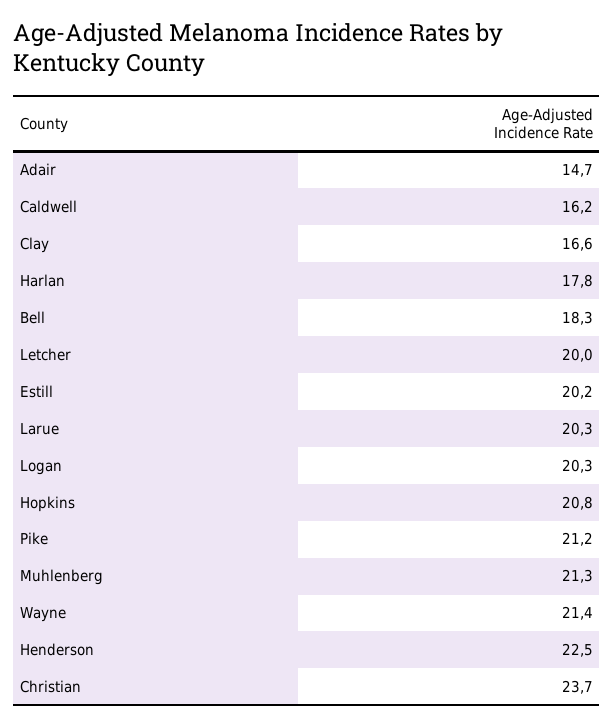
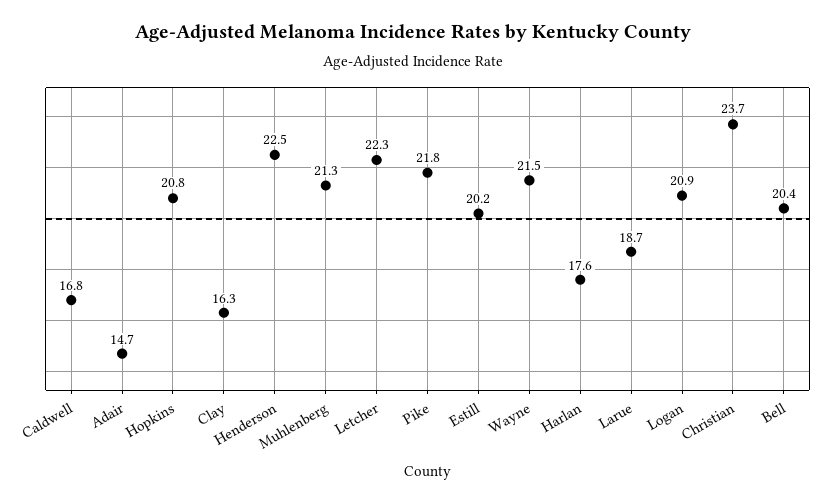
Caldwell: 16.2 -> 16.8
Clay: 16.6 -> 16.3
Harlan: 17.8 -> 17.6
Bell: 18.3 -> 20.4
Letcher: 20 -> 22.3
Larue: 20.3 -> 18.7
Logan: 20.3 -> 20.9
Pike: 21.2 -> 21.8
Wayne: 21.4 -> 21.5

